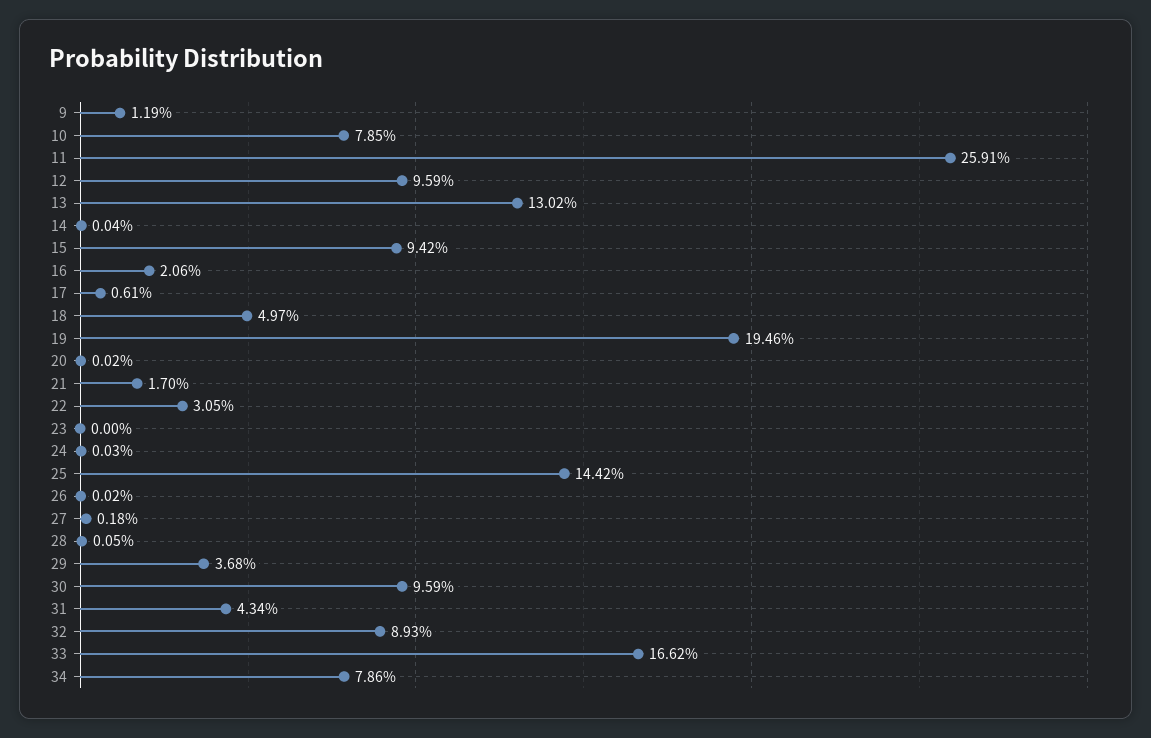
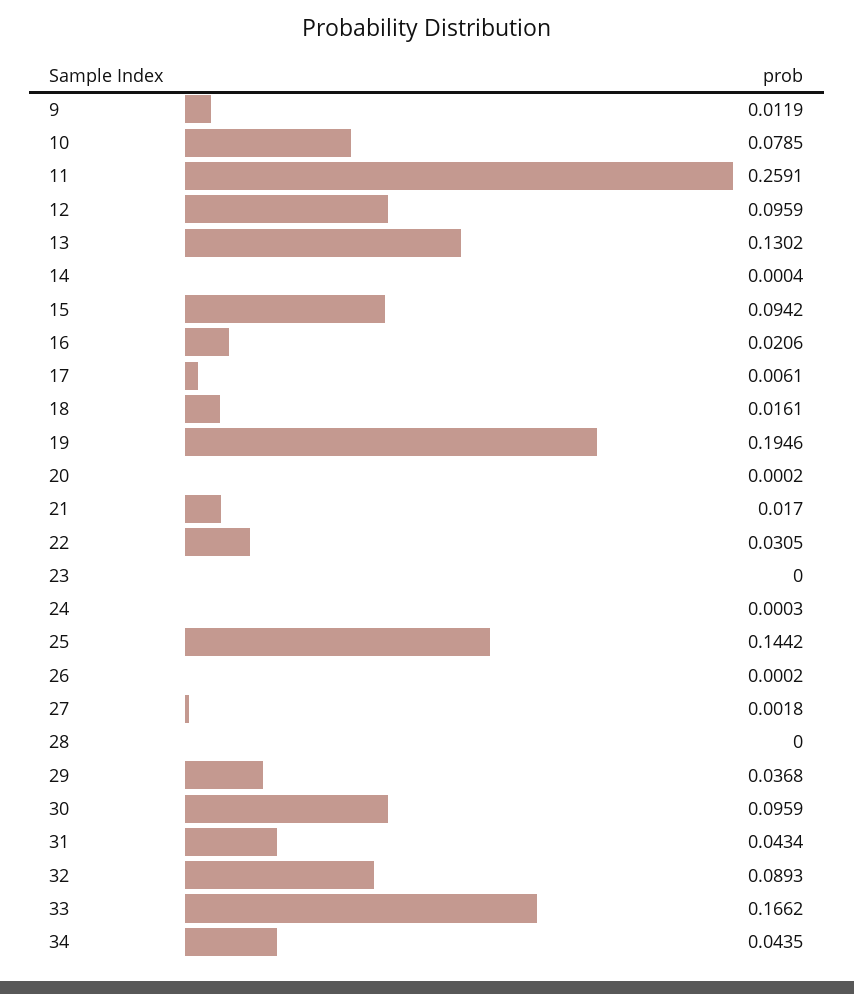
18: 0.0497 -> 0.0161
28: 0.0005 -> 0
34: 0.0786 -> 0.0435

